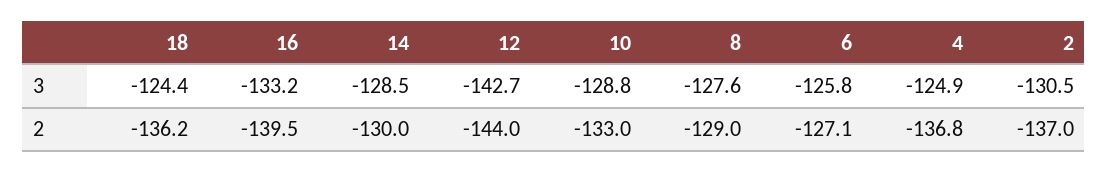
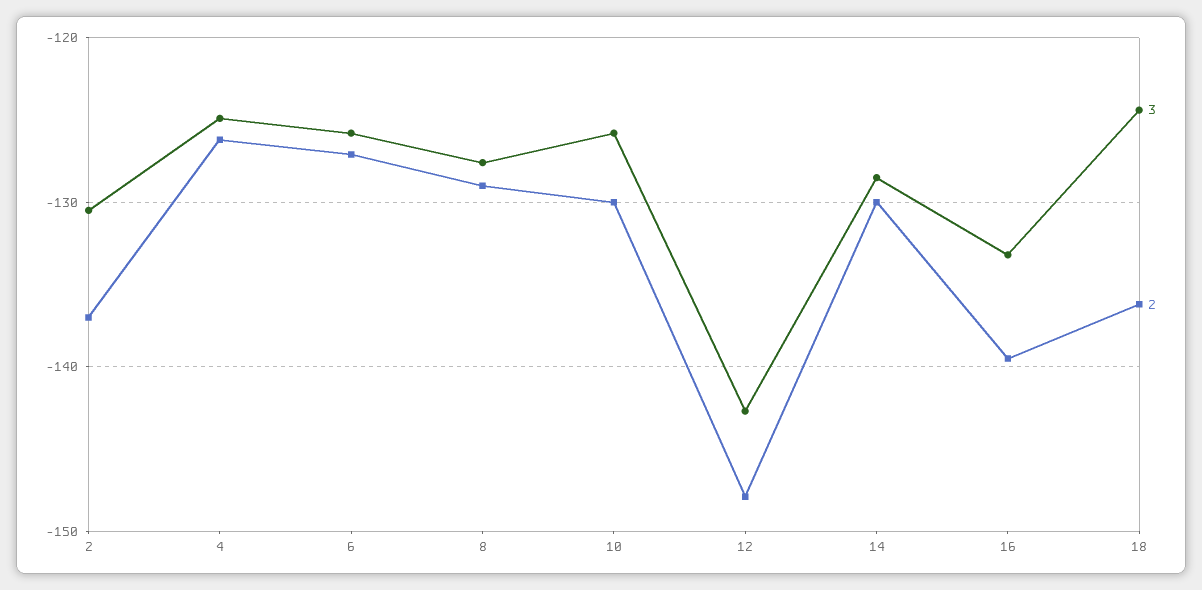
3, 10: -128.8 -> -126
2, 12: -144 -> -148
2, 10: -133 -> -130
2, 4: -136.8 -> -126

